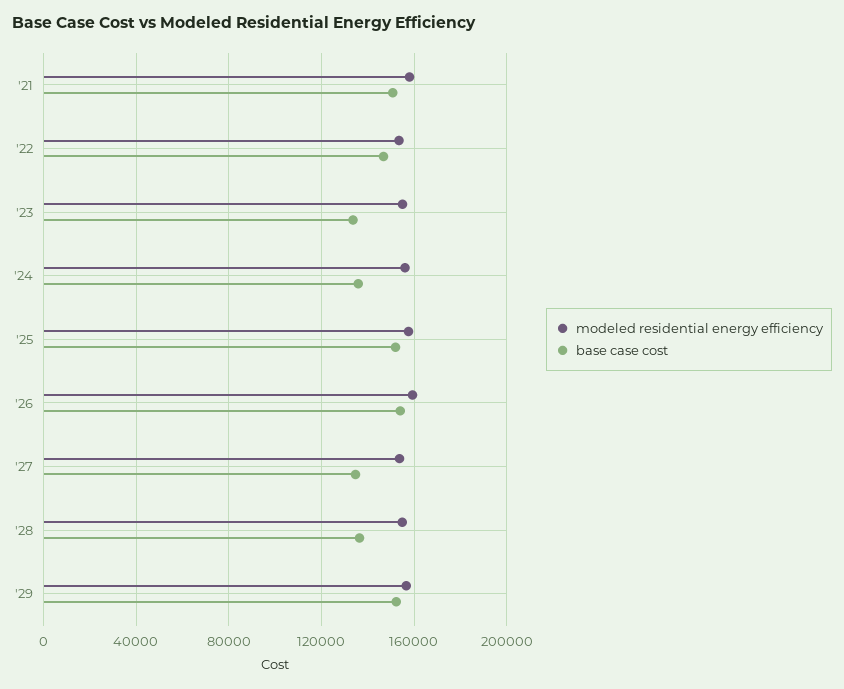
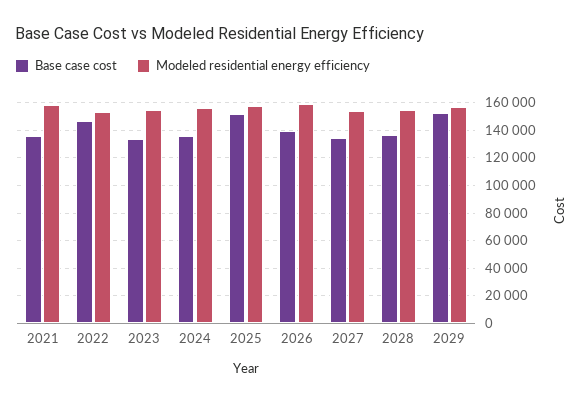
base case cost, '21: 150000 -> 135000
base case cost, '26: 155000 -> 140000

